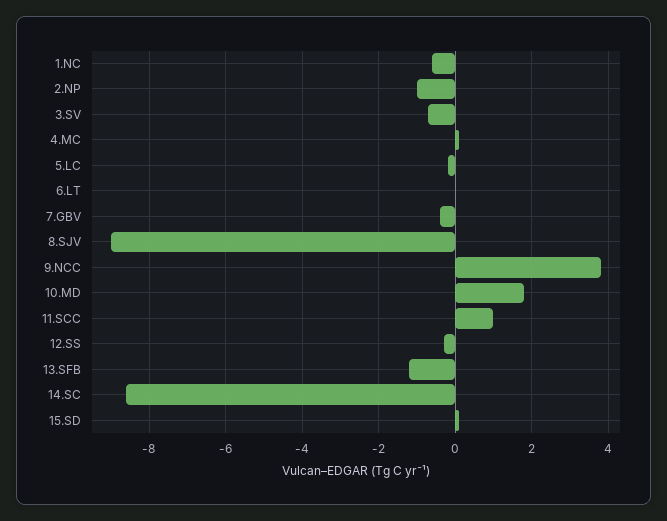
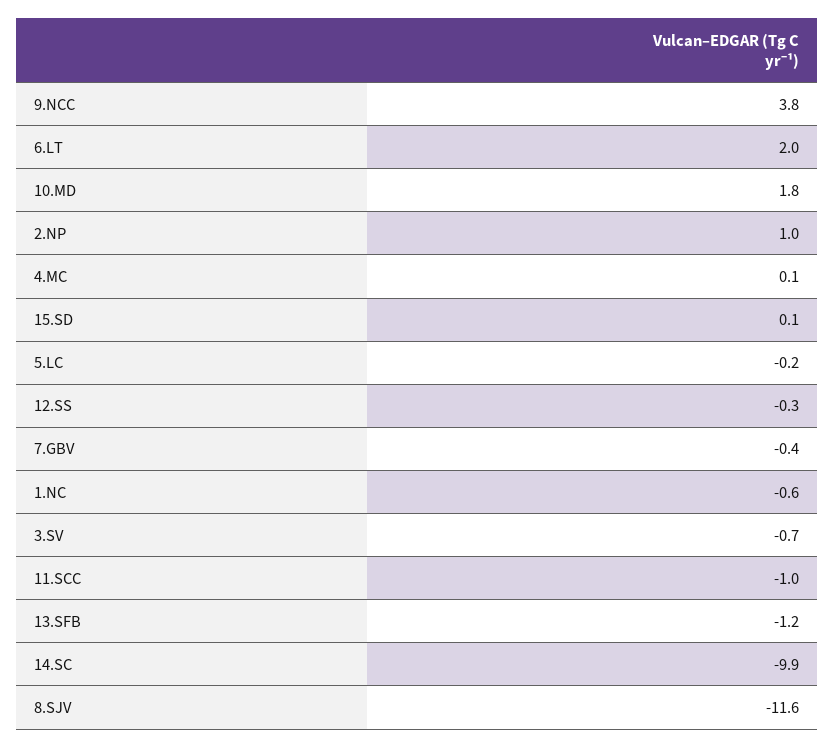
2.NP: -1 -> 1
6.LT: 0 -> 2
8.SJV: -9 -> -11.6
11.SCC: 1 -> -1
14.SC: -8.5 -> -9.9

